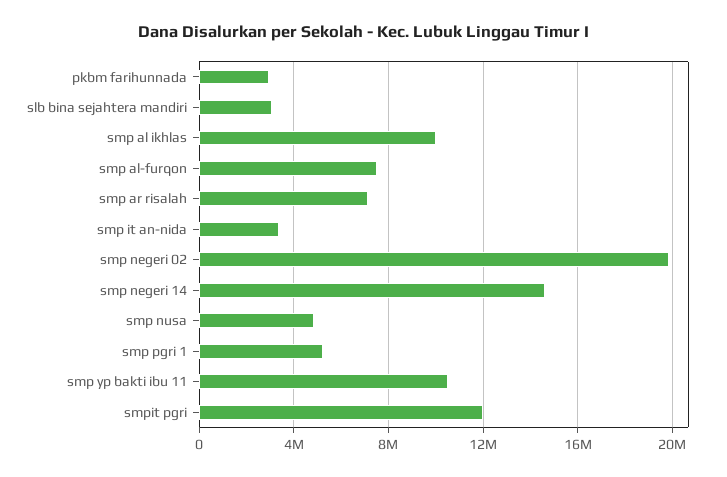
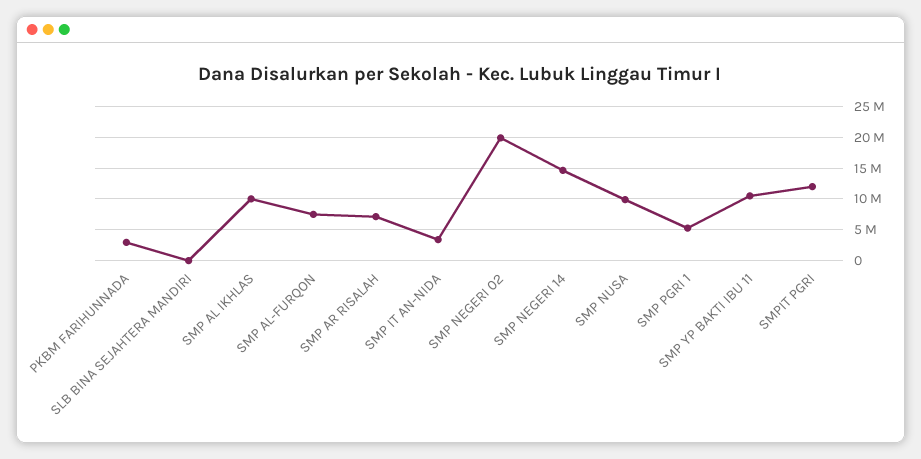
slb bina sejahtera mandiri: 3000000 -> 0
smp nusa: 5000000 -> 10000000

